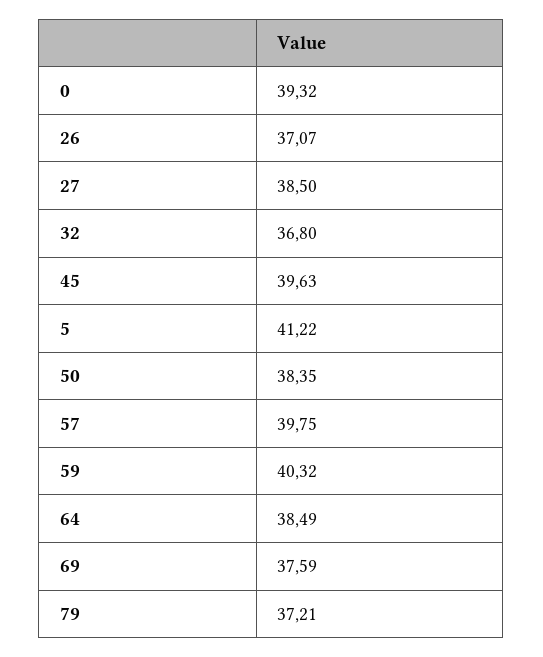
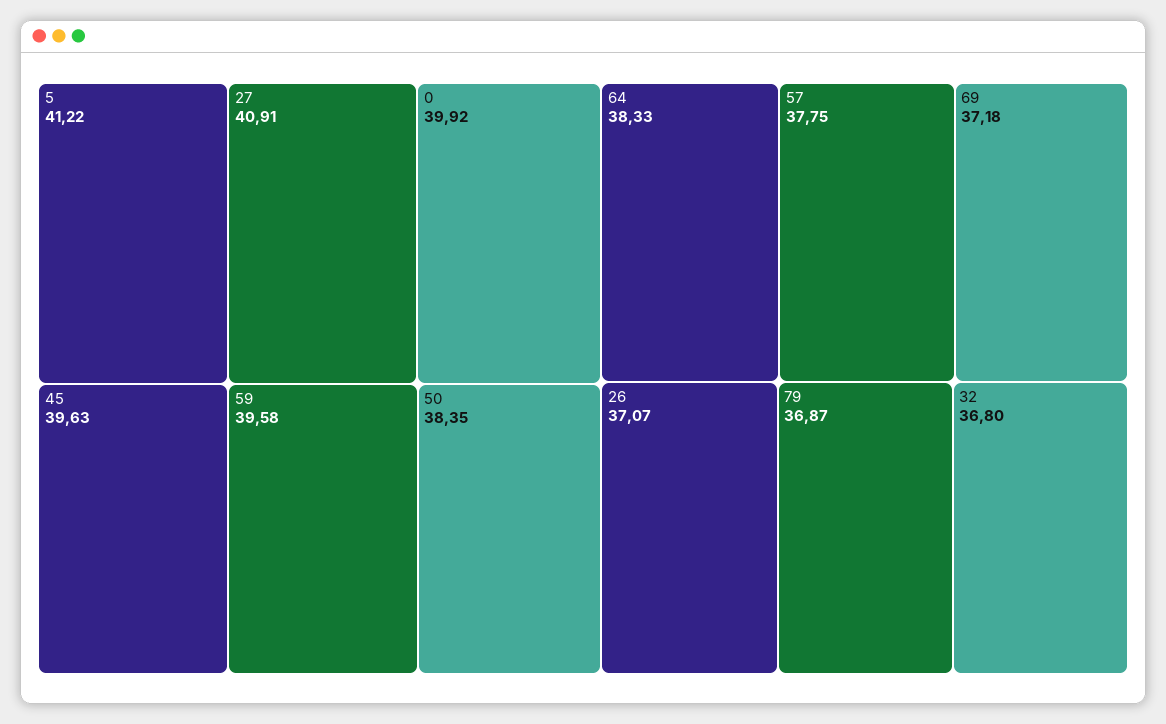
0: 39.32 -> 39.92
27: 38.5 -> 40.91
57: 39.75 -> 37.75
59: 40.32 -> 39.58
64: 38.49 -> 38.33
69: 37.59 -> 37.18
79: 37.21 -> 36.87

